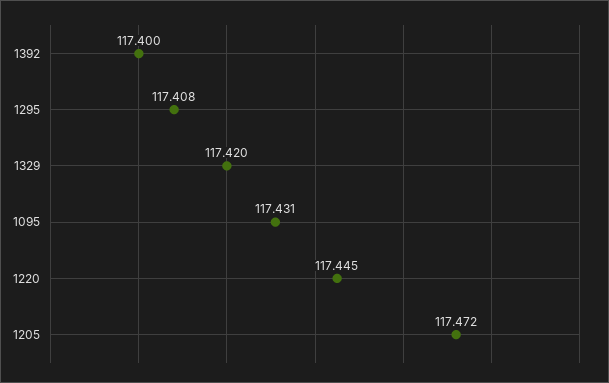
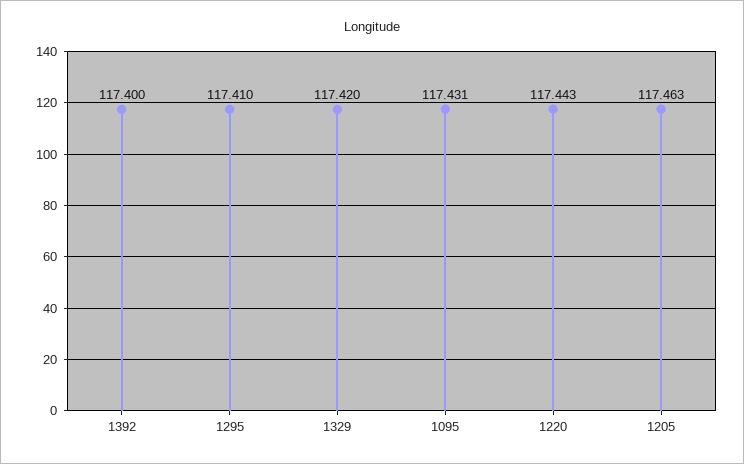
1295: 117.408 -> 117.41
1220: 117.445 -> 117.443
1205: 117.472 -> 117.463

